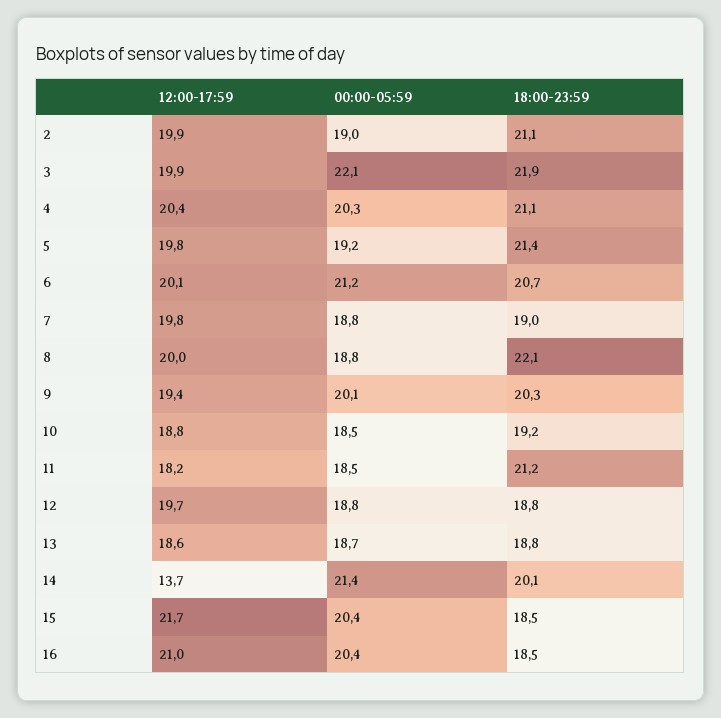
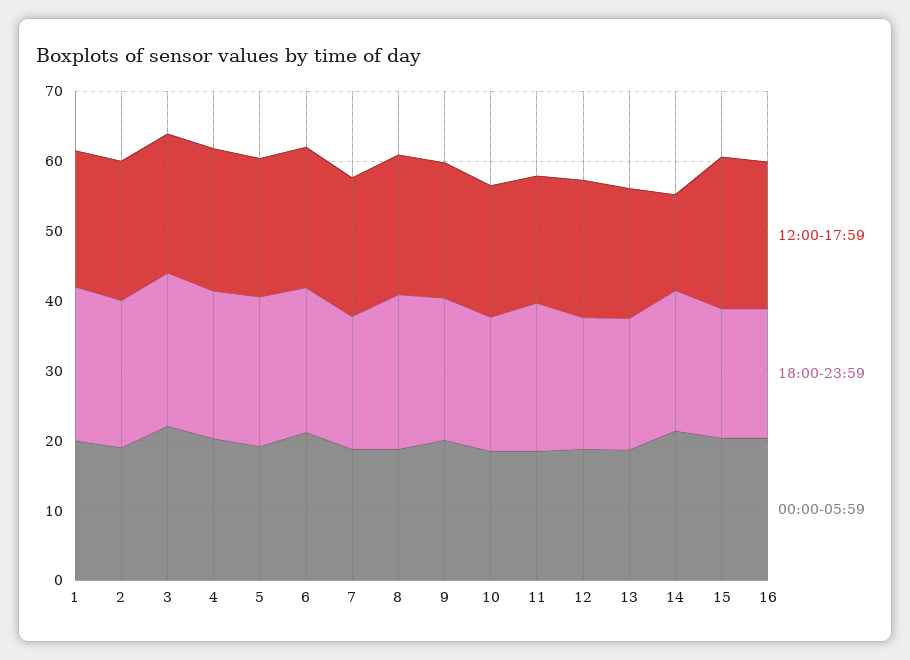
12:00-17:59, 1: none -> 20
18:00-23:59, 1: none -> 22
00:00-05:59, 1: none -> 20

